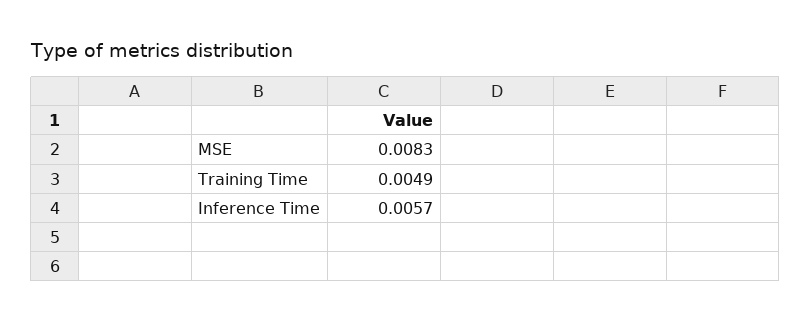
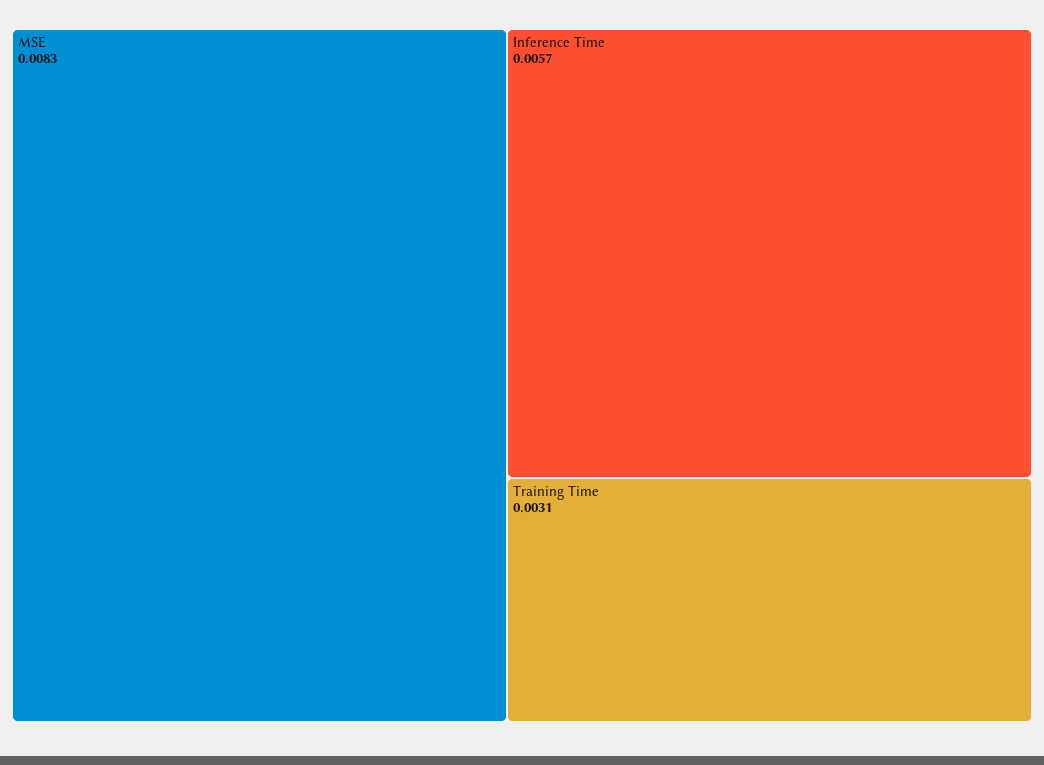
Training Time: 0.0049 -> 0.0031

